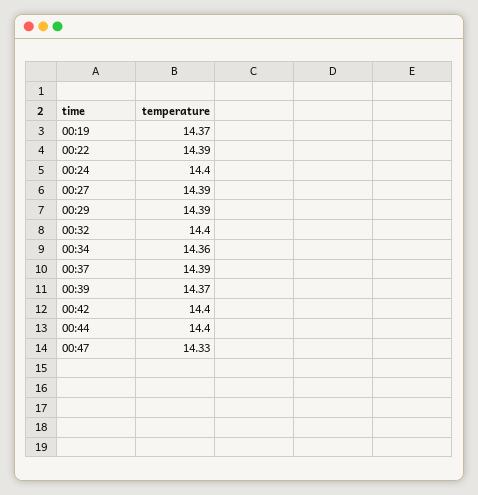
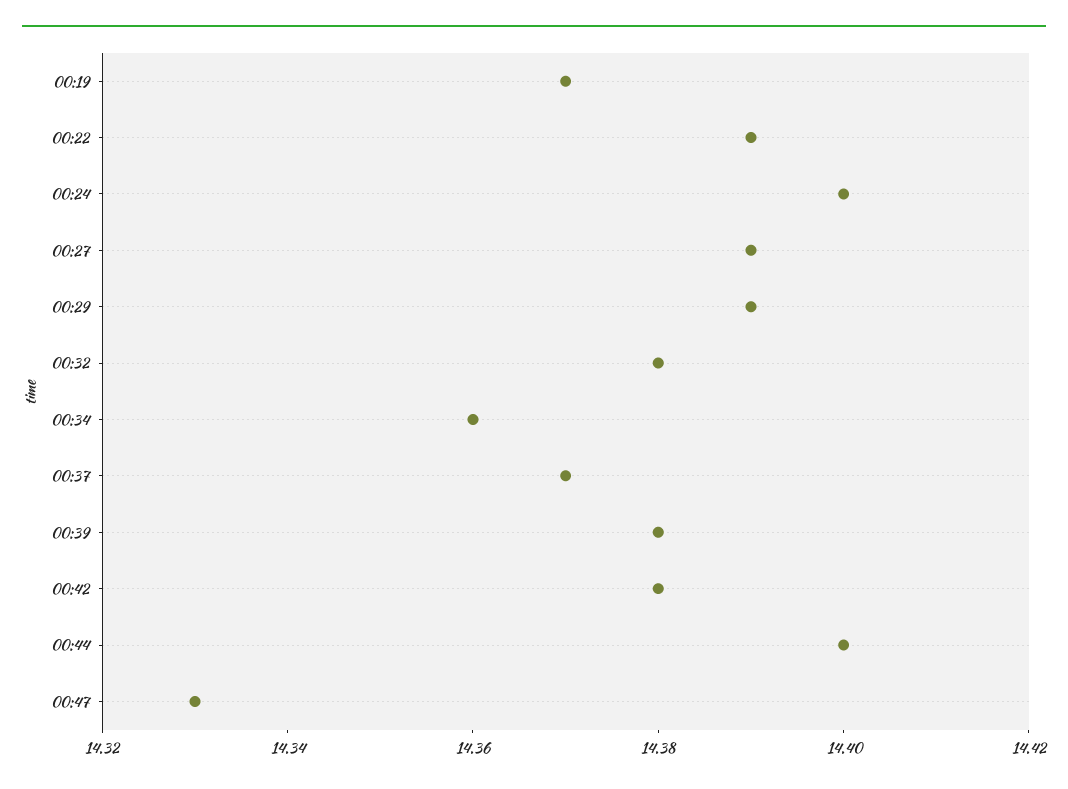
00:32: 14.4 -> 14.38
00:37: 14.39 -> 14.37
00:39: 14.37 -> 14.38
00:42: 14.4 -> 14.38

